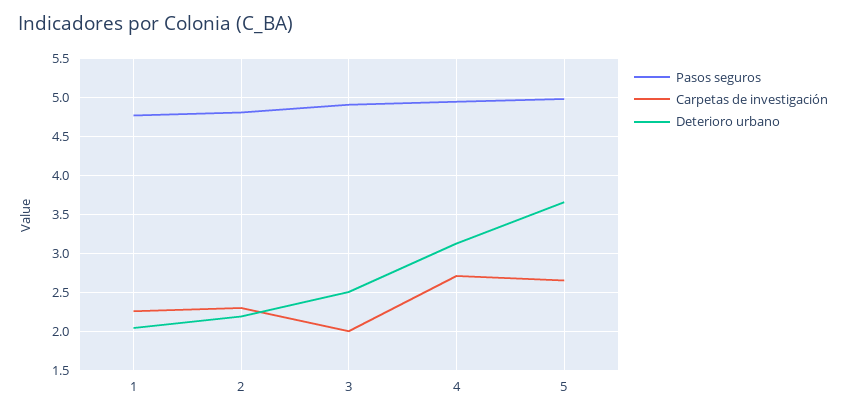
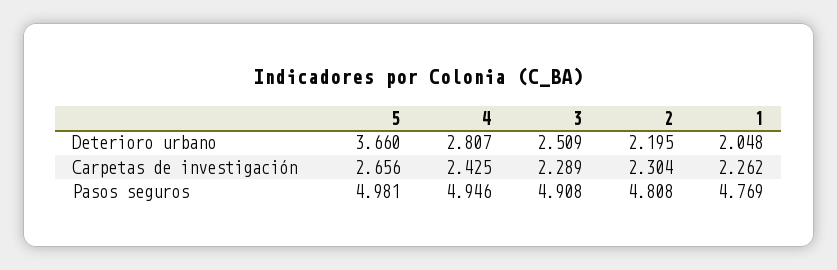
Carpetas de investigación, 3: 2 -> 2.289
Carpetas de investigación, 4: 2.7 -> 2.425
Deterioro urbano, 4: 3.1 -> 2.807

